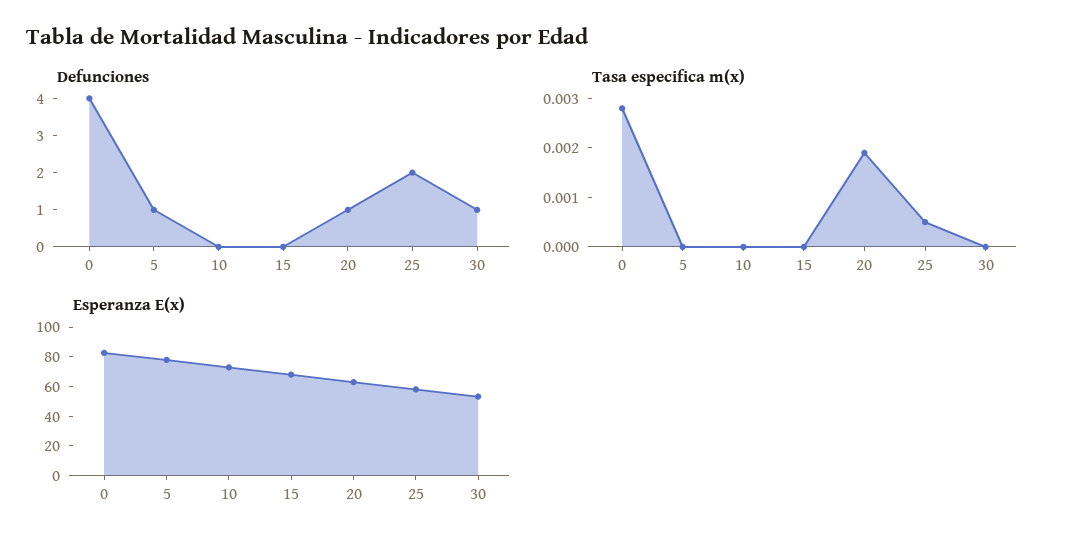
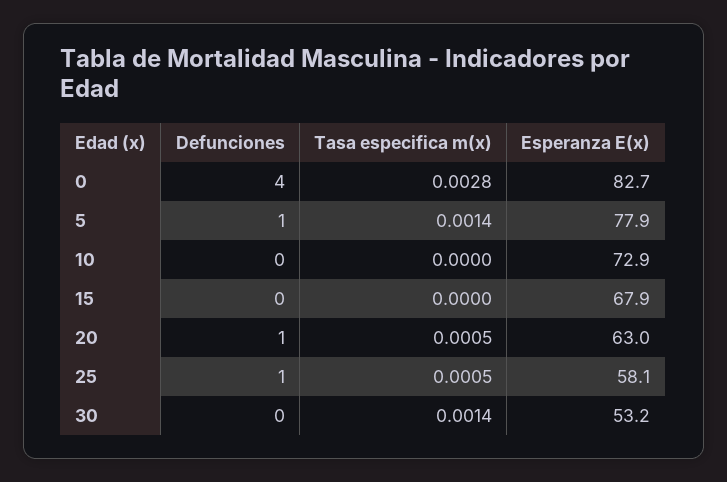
Defunciones, 25: 2 -> 1
Defunciones, 30: 1 -> 0
Tasa especifica m(x), 5: 0 -> 0.0014
Tasa especifica m(x), 20: 0.002 -> 0.0005
Tasa especifica m(x), 30: 0 -> 0.0014

